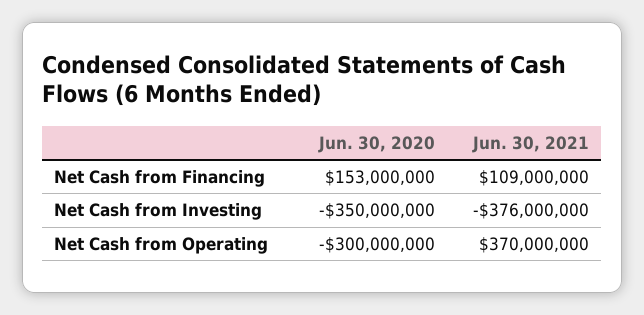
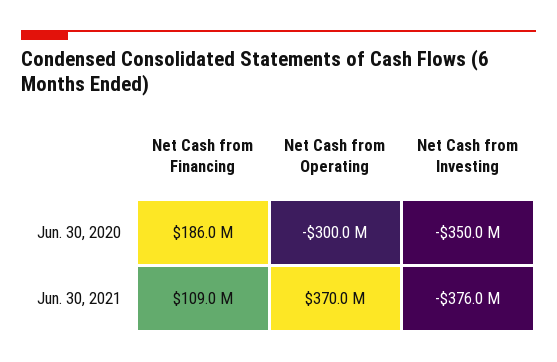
Jun. 30, 2020, Net Cash from Financing: 153000000 -> 186000000

